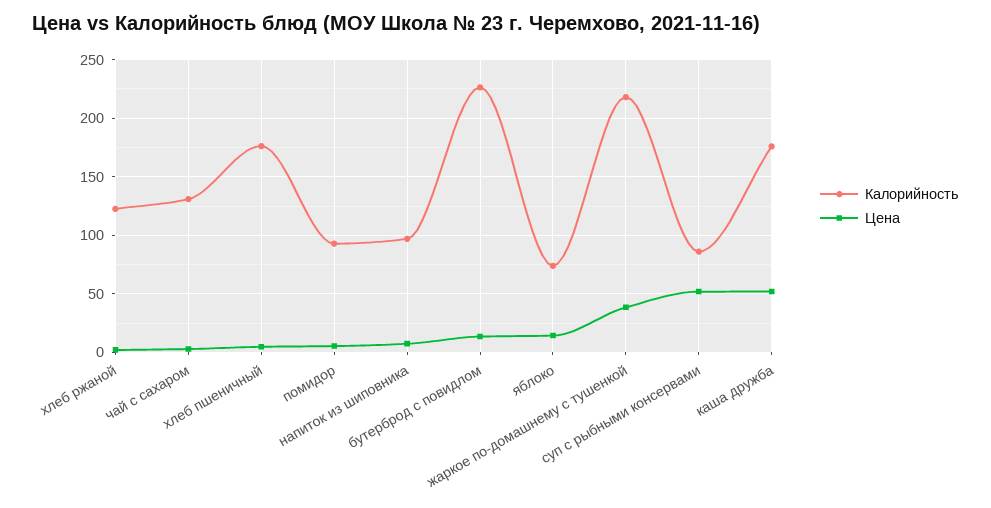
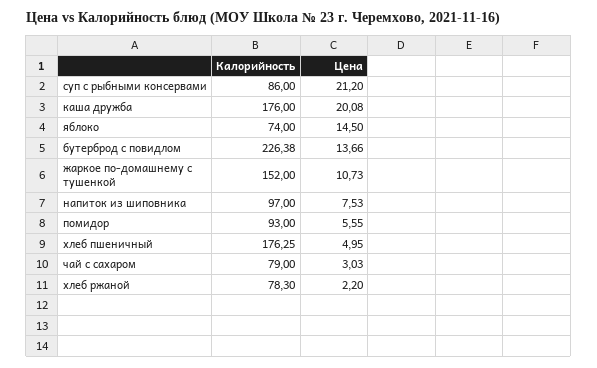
Калорийность, хлеб ржаной: 120 -> 78.3
Калорийность, чай с сахаром: 130 -> 79
Калорийность, жаркое по-домашнему с тушенкой: 220 -> 152
Цена, жаркое по-домашнему с тушенкой: 40 -> 10.73
Цена, суп с рыбными консервами: 50 -> 21.2
Цена, каша дружба: 50 -> 20.08

